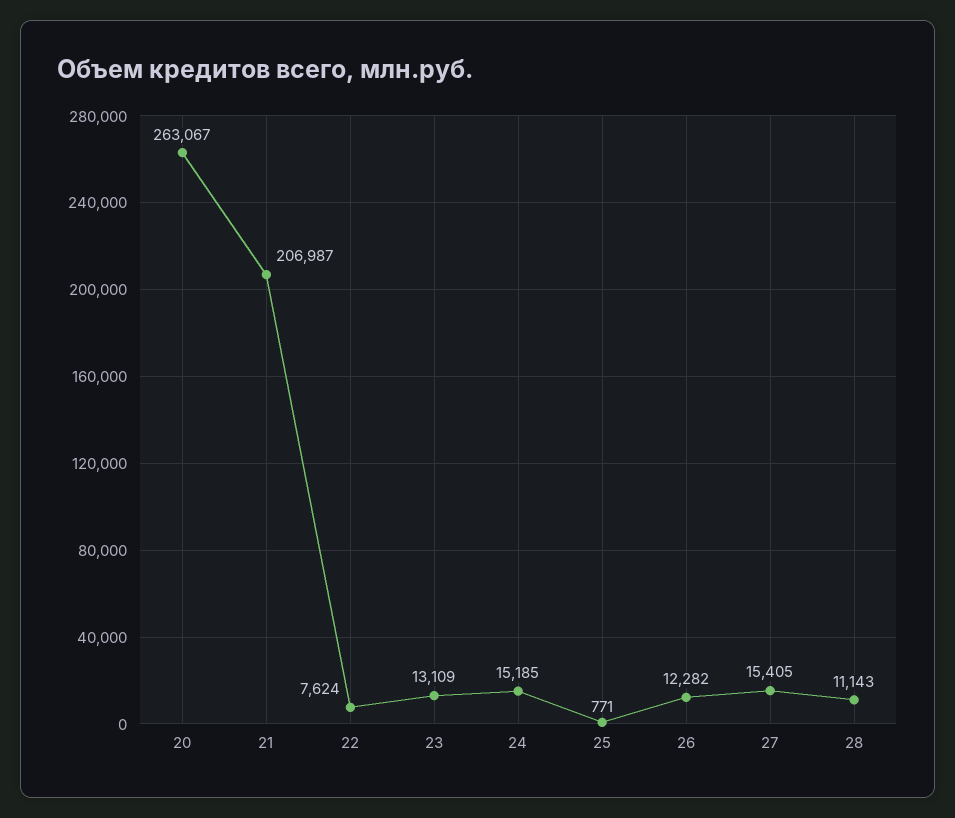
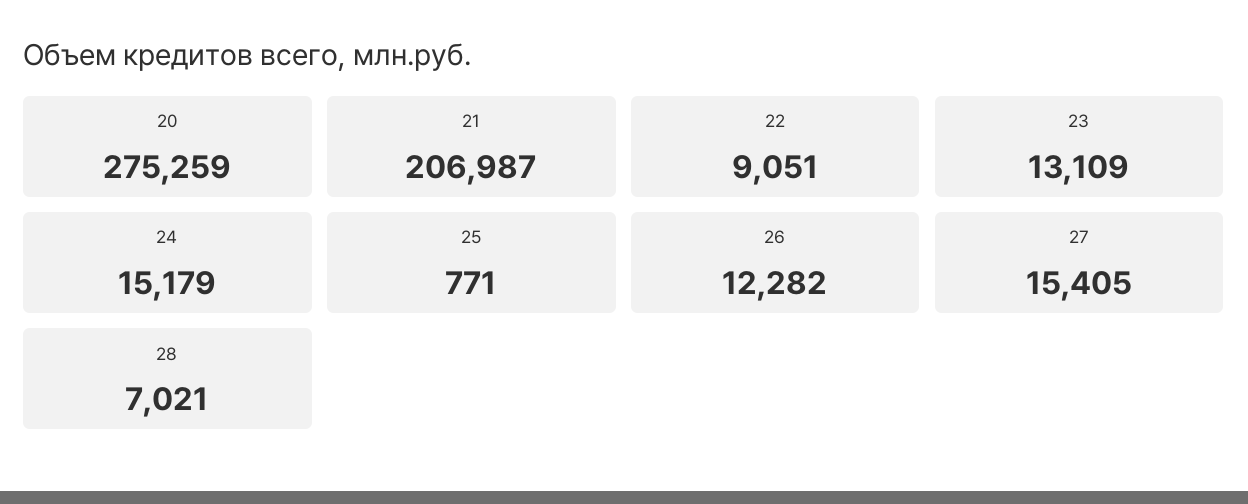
20: 263067 -> 275259
22: 7624 -> 9051
24: 15185 -> 15179
28: 11143 -> 7021

